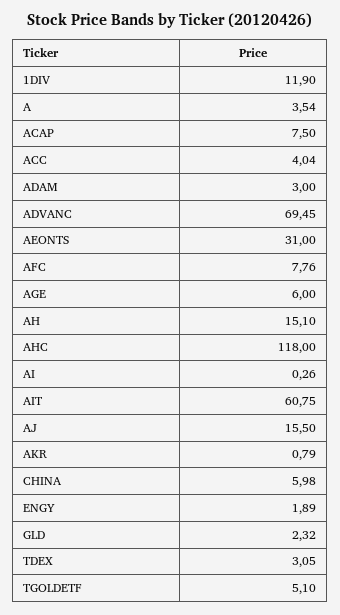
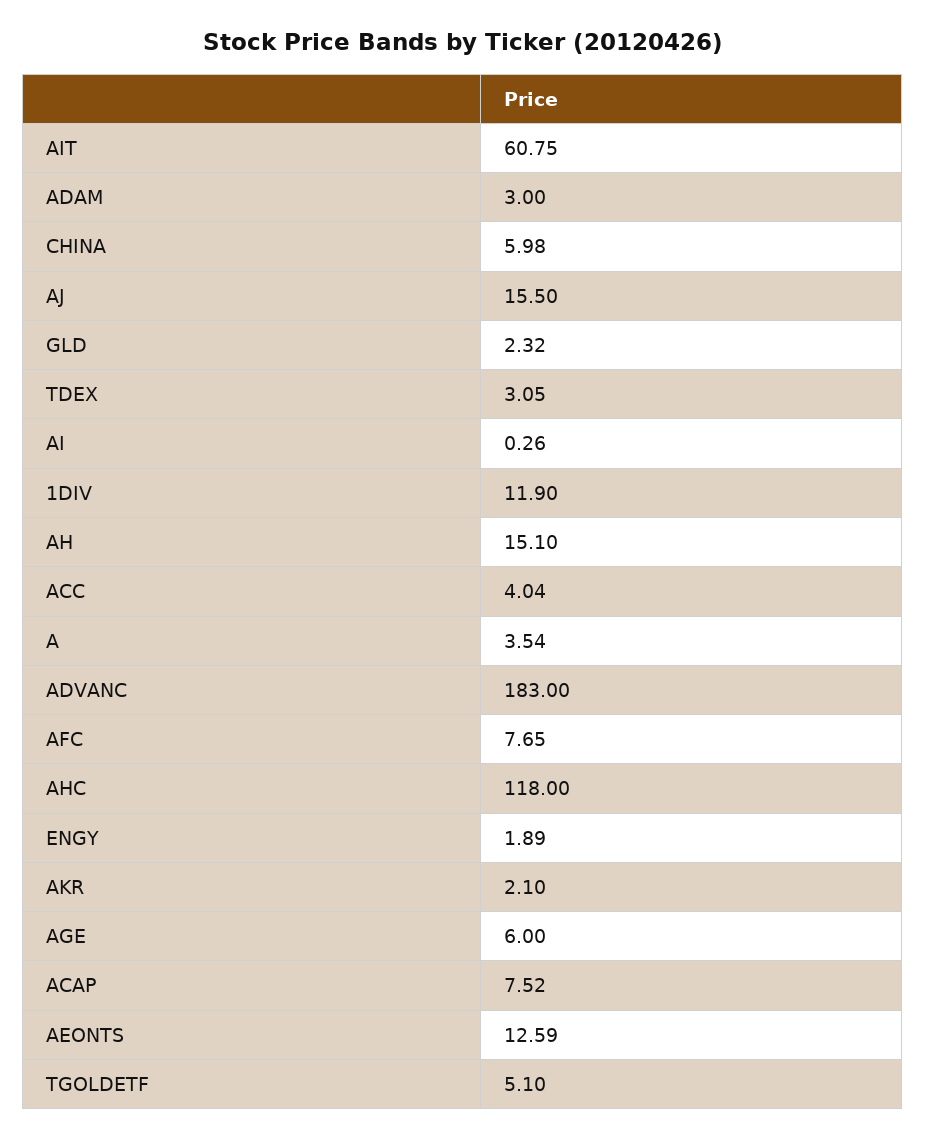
ACAP: 7.5 -> 7.52
ADVANC: 69.45 -> 183
AEONTS: 31 -> 12.59
AFC: 7.76 -> 7.65
AKR: 0.79 -> 2.1

